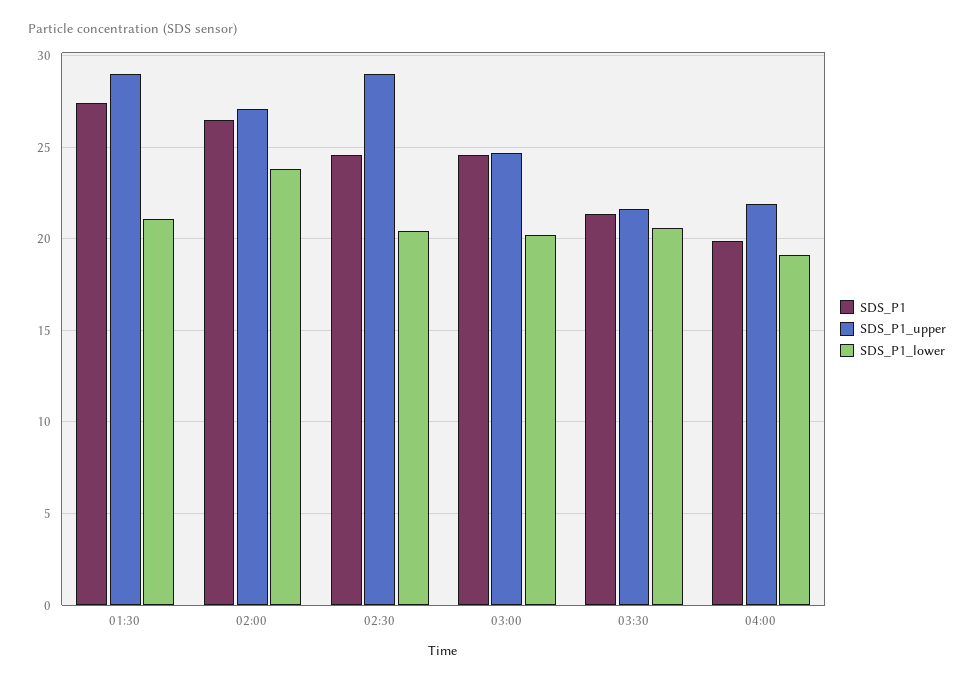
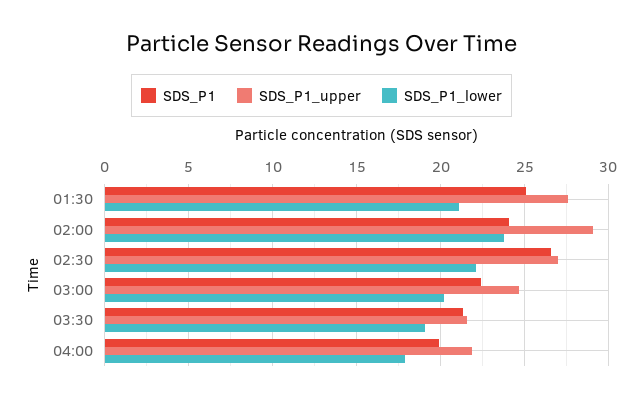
SDS_P1, 01:30: 27.5 -> 25
SDS_P1_upper, 01:30: 29 -> 27.5
SDS_P1, 02:00: 26.5 -> 24
SDS_P1_upper, 02:00: 27 -> 29
SDS_P1, 02:30: 24.5 -> 26.5
SDS_P1_upper, 02:30: 29 -> 27
SDS_P1_lower, 02:30: 20.5 -> 22
SDS_P1, 03:00: 24.5 -> 22.5
SDS_P1_lower, 03:30: 20.5 -> 19
SDS_P1_lower, 04:00: 19 -> 18

